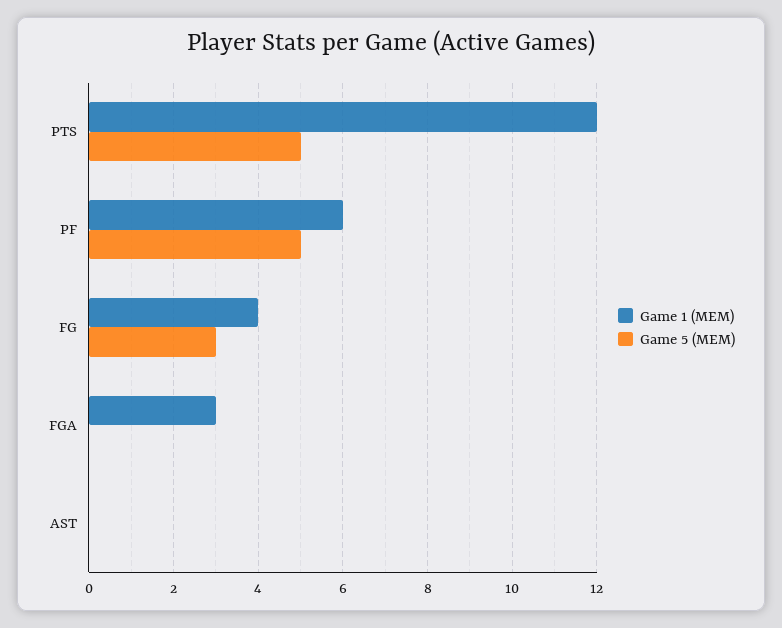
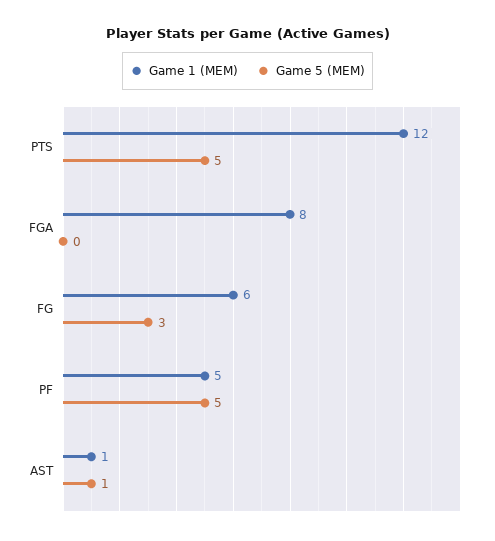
Game 1 (MEM), PF: 6 -> 5
Game 1 (MEM), FG: 4 -> 6
Game 1 (MEM), FGA: 3 -> 8
Game 1 (MEM), AST: 0 -> 1
Game 5 (MEM), AST: 0 -> 1

